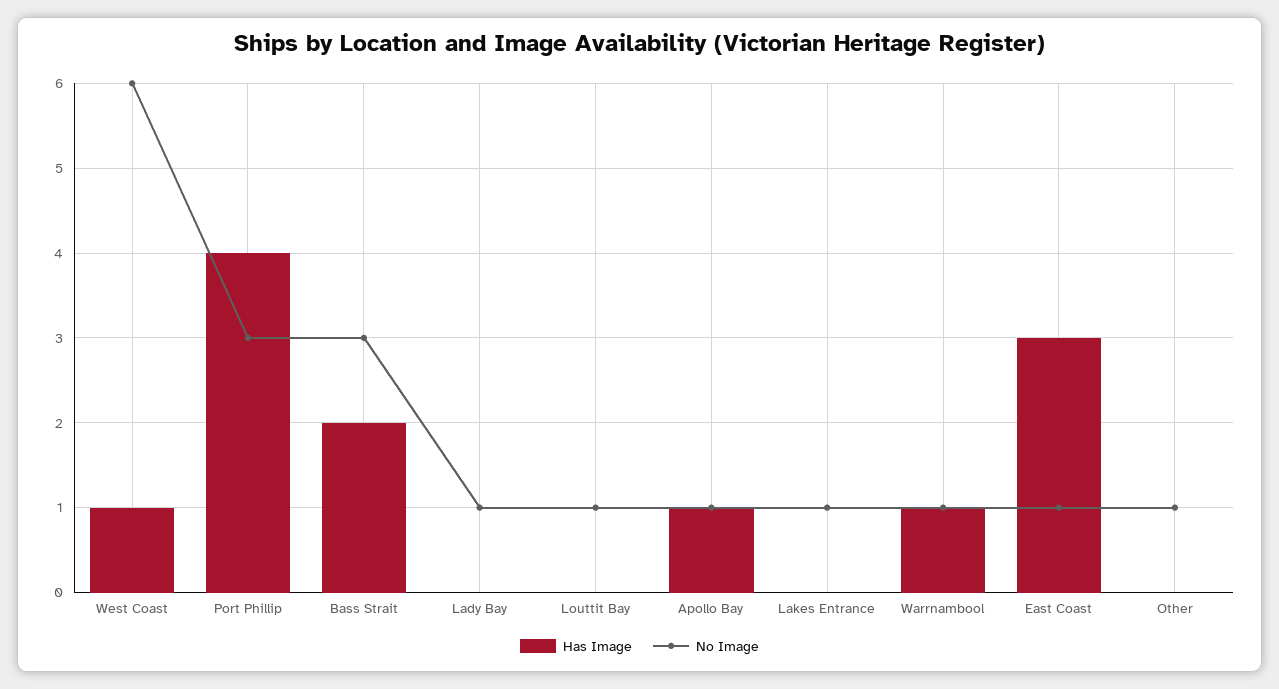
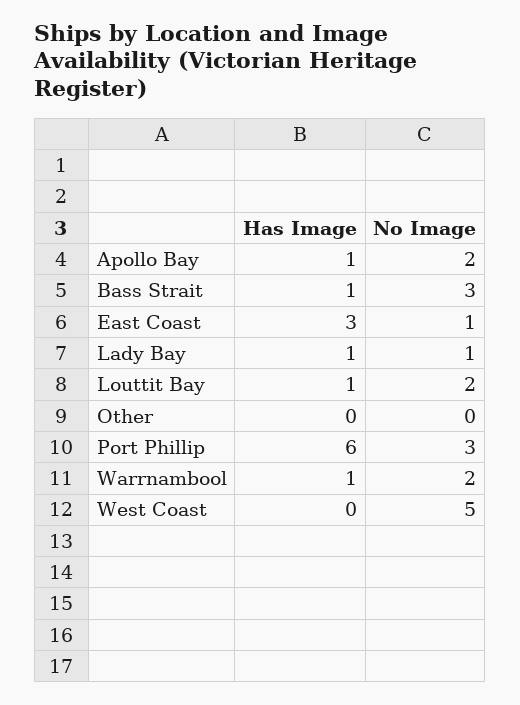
Has Image, West Coast: 1 -> 0
No Image, West Coast: 6 -> 5
Has Image, Port Phillip: 4 -> 6
Has Image, Bass Strait: 2 -> 1
Has Image, Lady Bay: 0 -> 1
Has Image, Louttit Bay: 0 -> 1
No Image, Louttit Bay: 1 -> 2
No Image, Apollo Bay: 1 -> 2
Has Image, Lakes Entrance: 0 -> none
No Image, Lakes Entrance: 1 -> none
No Image, Warrnambool: 1 -> 2
No Image, Other: 1 -> 0

